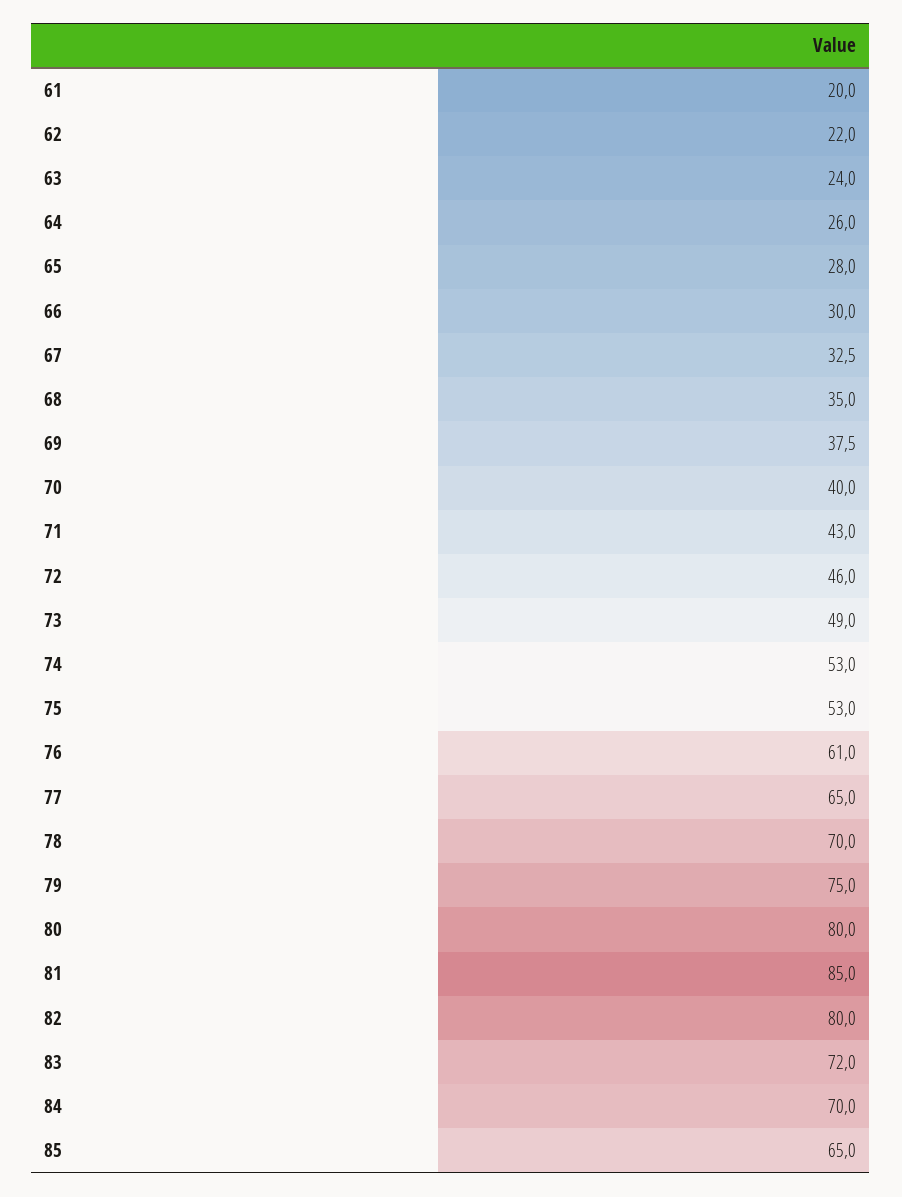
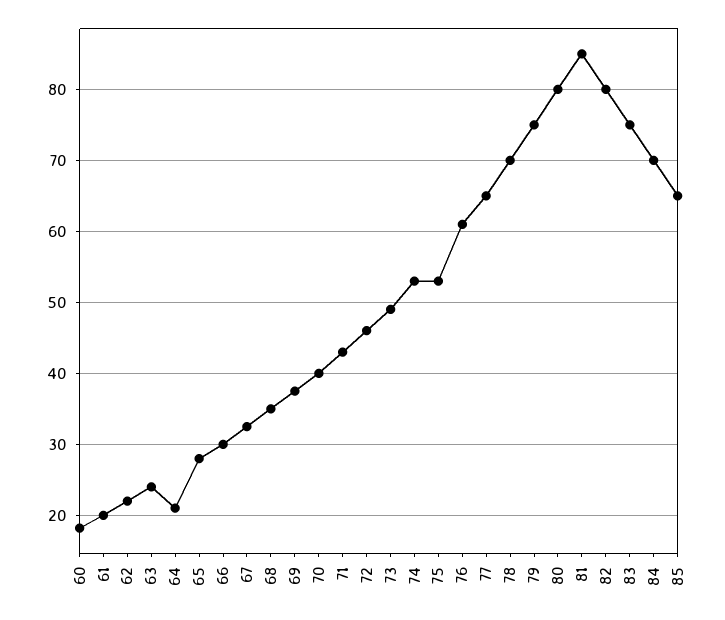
64: 26 -> 21
83: 72 -> 75
60: none -> 18

